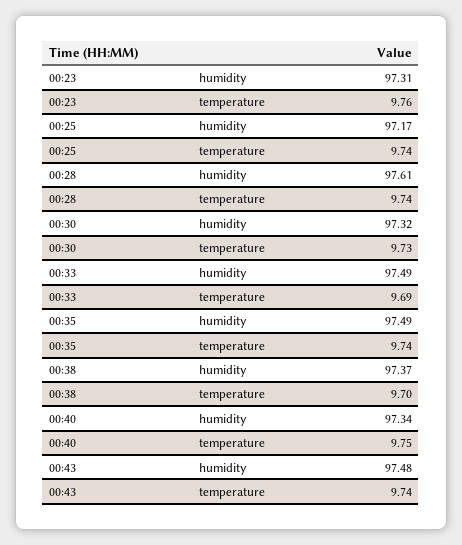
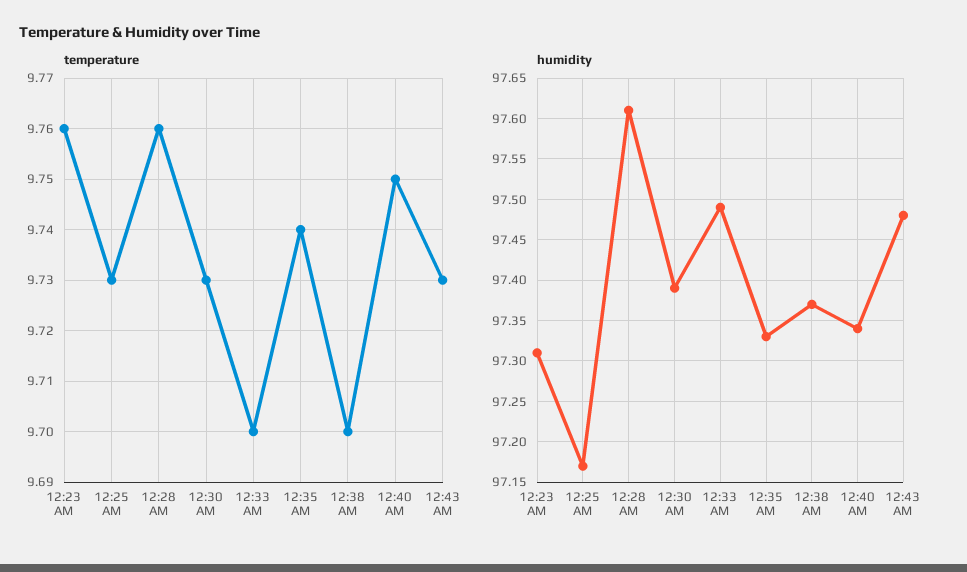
temperature, 00:25: 9.74 -> 9.73
temperature, 00:28: 9.74 -> 9.76
humidity, 00:30: 97.32 -> 97.39
temperature, 00:33: 9.69 -> 9.7
humidity, 00:35: 97.49 -> 97.33
temperature, 00:43: 9.74 -> 9.73

